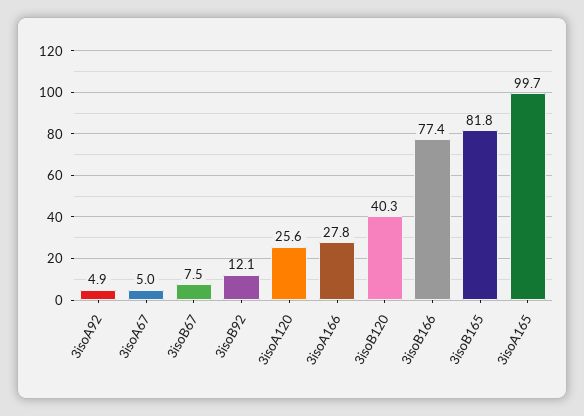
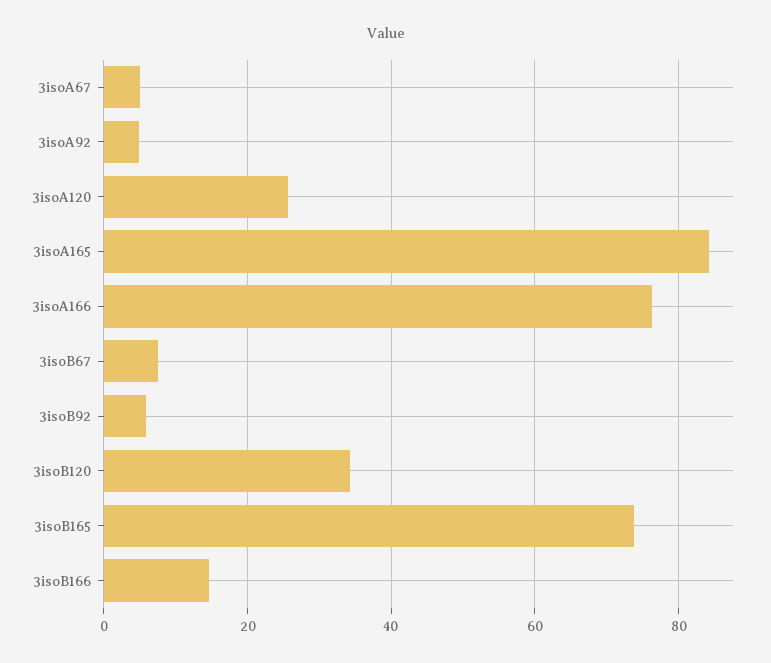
3isoB92: 12.1 -> 6
3isoA166: 27.8 -> 76
3isoB120: 40.3 -> 34
3isoB166: 77.4 -> 14
3isoB165: 81.8 -> 74
3isoA165: 99.7 -> 84

